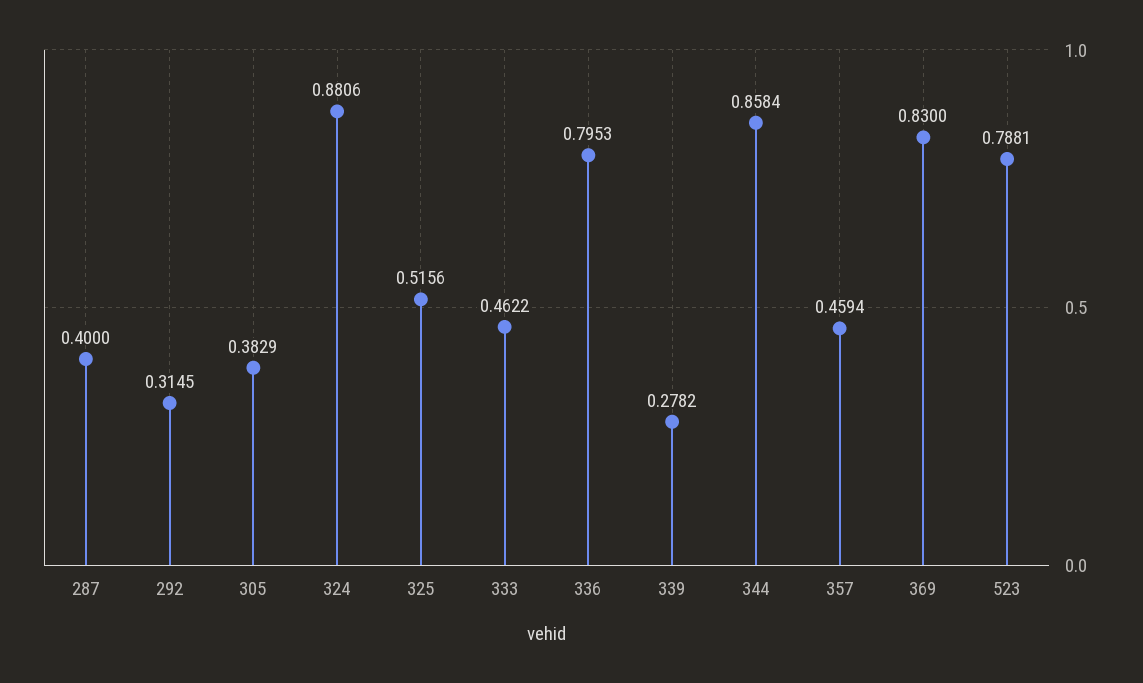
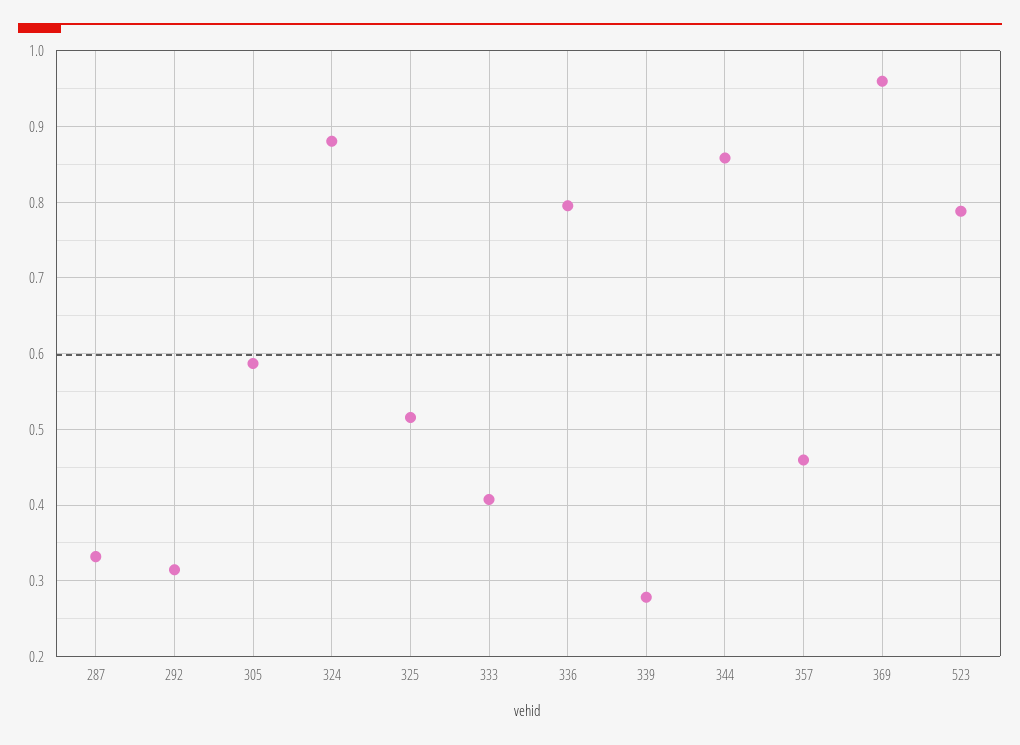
287: 0.4 -> 0.33
305: 0.3829 -> 0.59
333: 0.4622 -> 0.41
369: 0.83 -> 0.96

